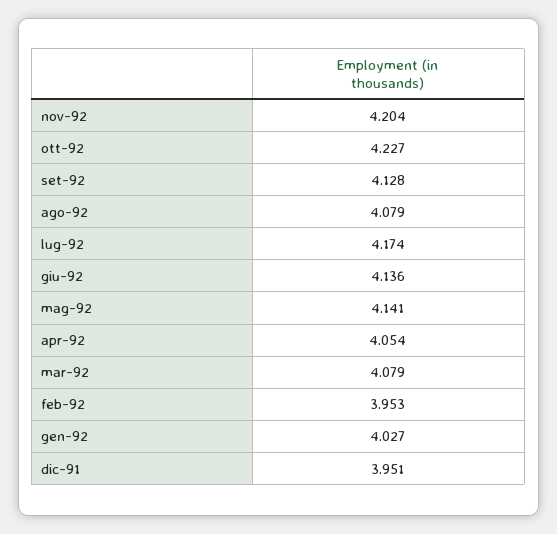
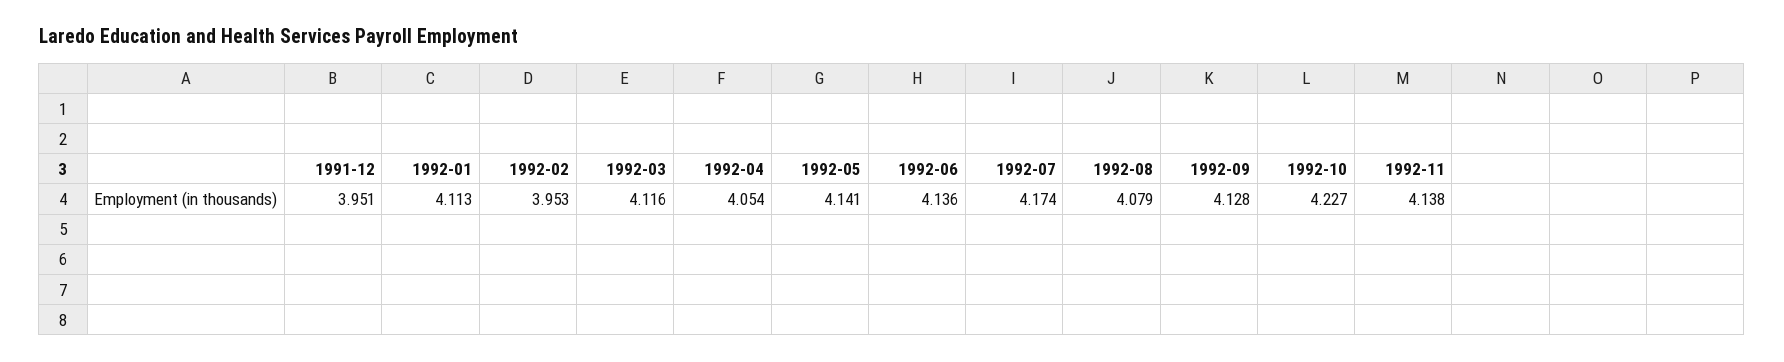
nov-92: 4.204 -> 4.138
mar-92: 4.079 -> 4.116
gen-92: 4.027 -> 4.113

